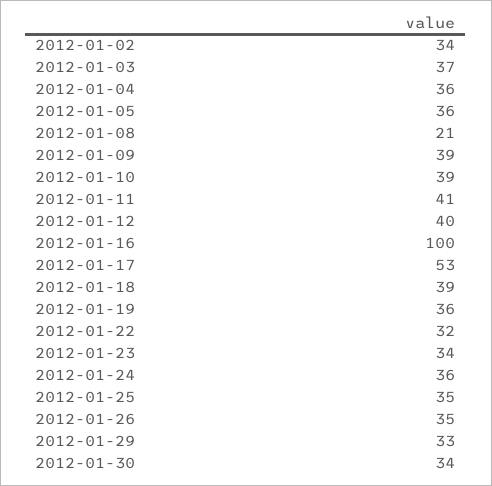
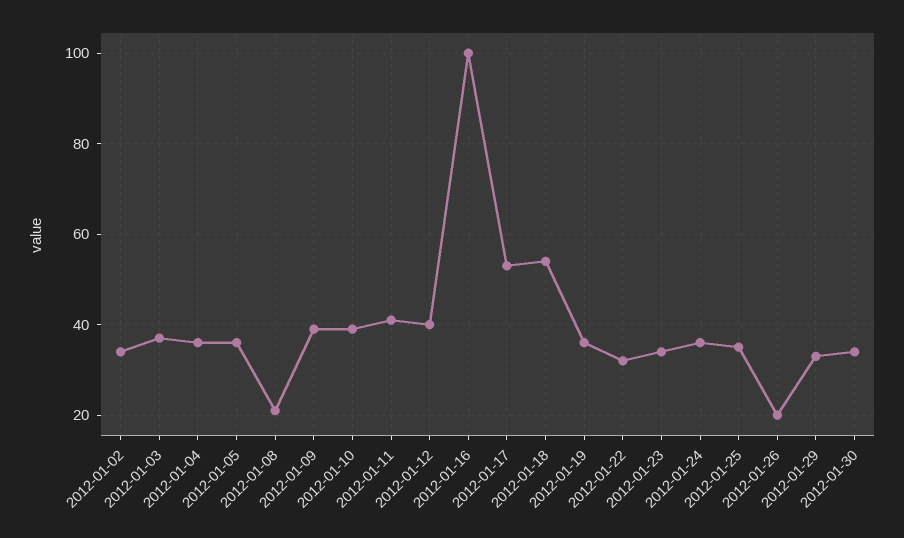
2012-01-18: 39 -> 55
2012-01-26: 35 -> 20

